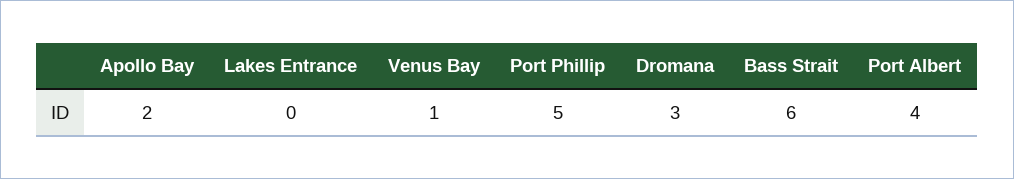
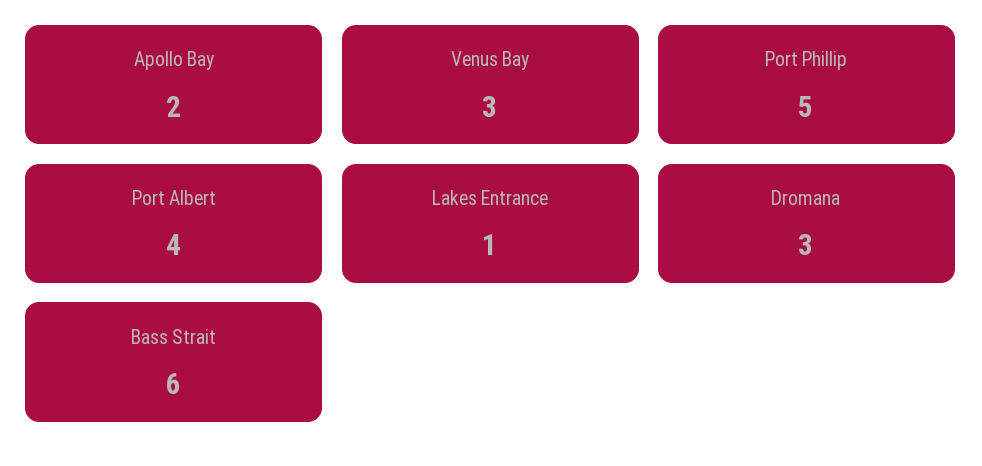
Lakes Entrance: 0 -> 1
Venus Bay: 1 -> 3

